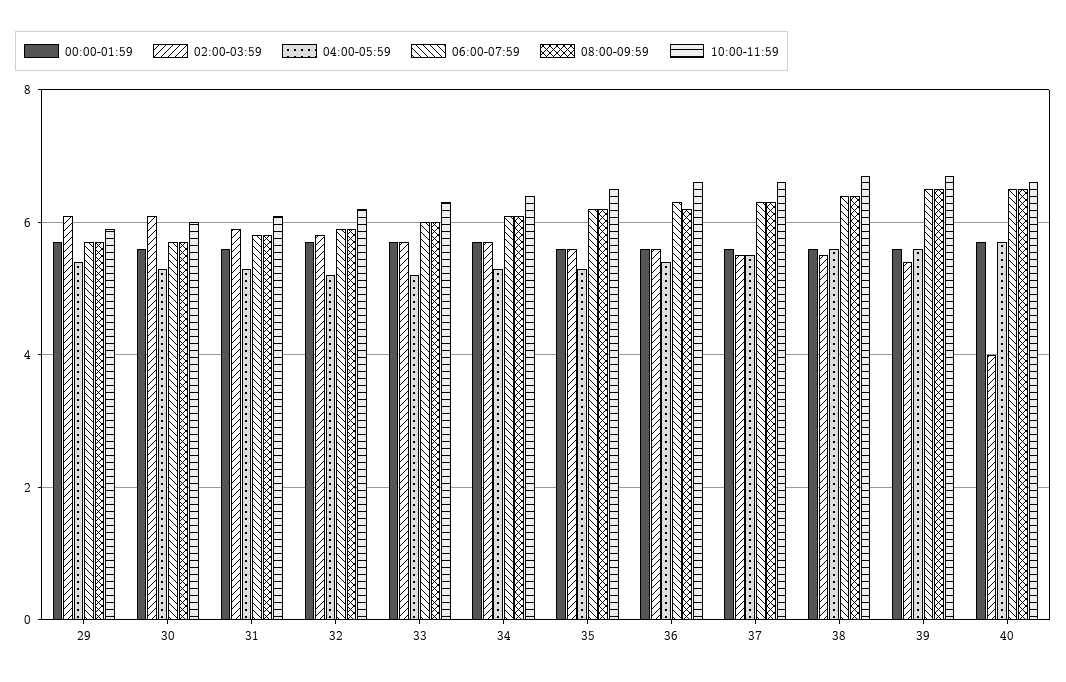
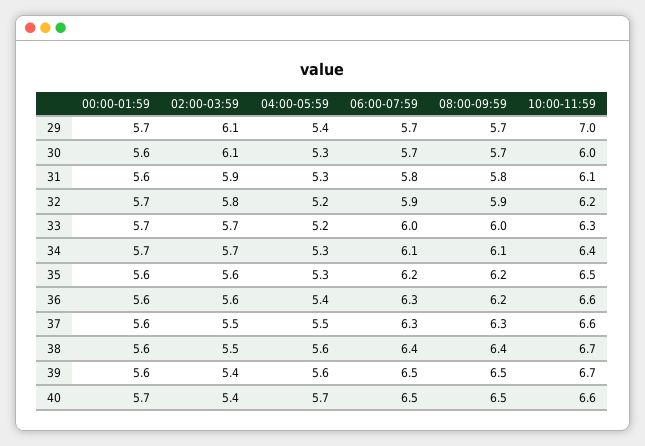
10:00-11:59, 29: 6 -> 7
02:00-03:59, 40: 4 -> 5.4

